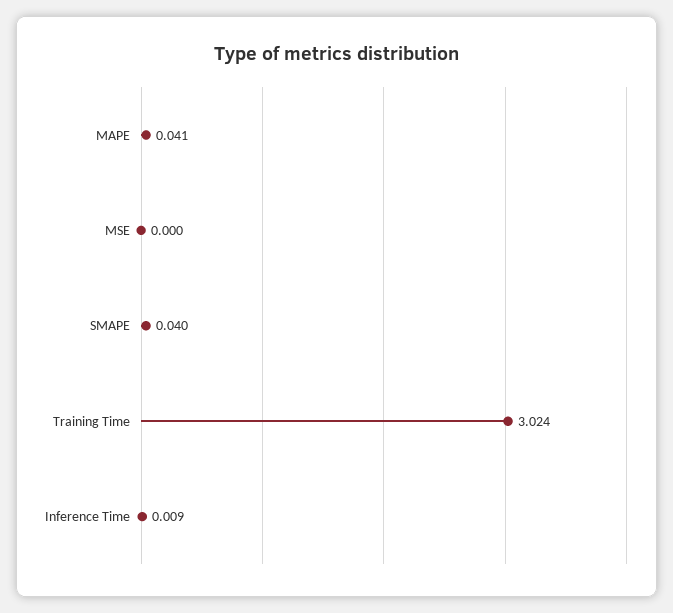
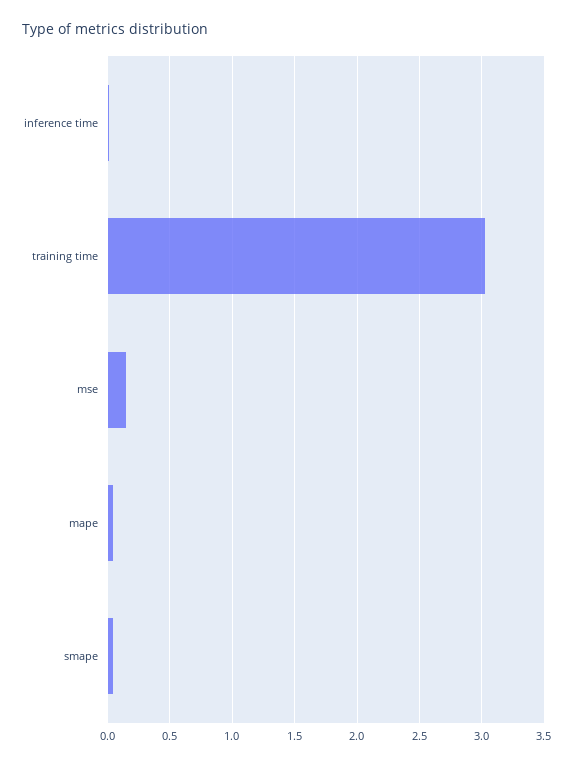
MSE: 0 -> 0.15

